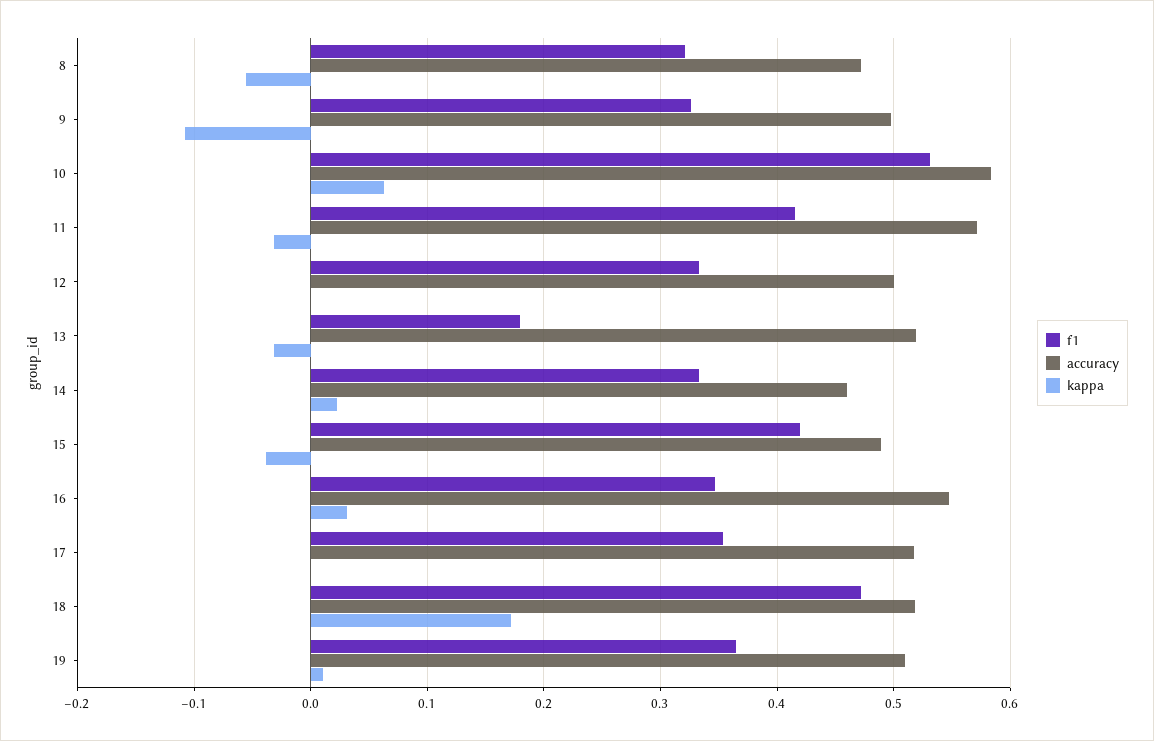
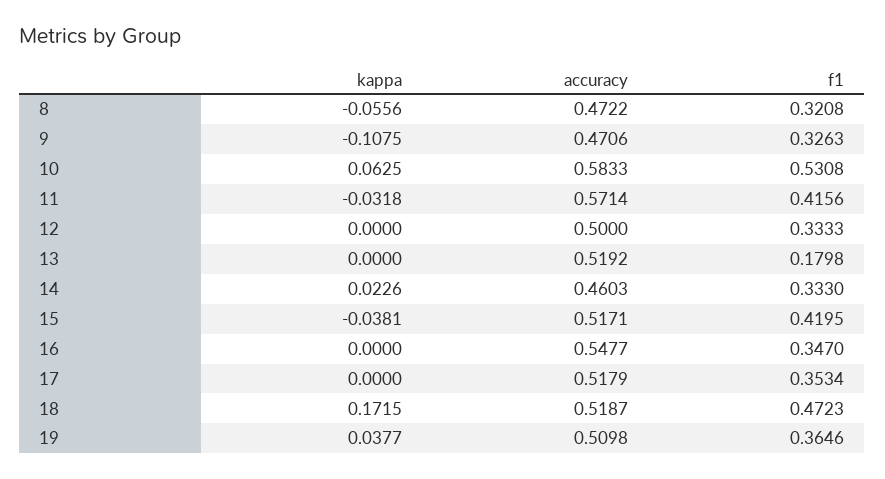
accuracy, 9: 0.5 -> 0.4706
kappa, 13: -0.03 -> 0
accuracy, 15: 0.49 -> 0.5171
kappa, 16: 0.03 -> 0
kappa, 19: 0.01 -> 0.0377

